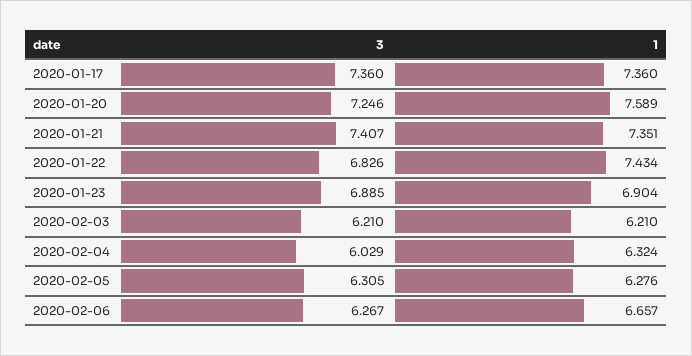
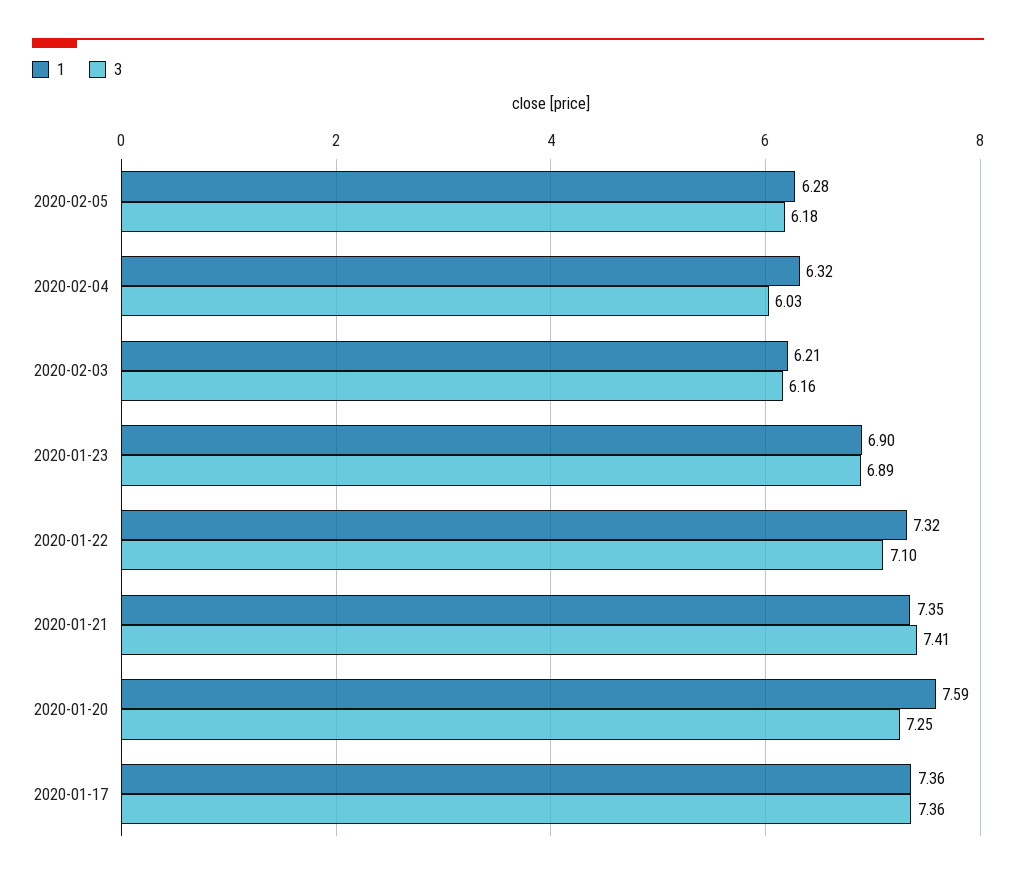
3, 2020-01-22: 6.826 -> 7.1
1, 2020-01-22: 7.434 -> 7.32
3, 2020-02-03: 6.21 -> 6.16
3, 2020-02-05: 6.305 -> 6.18
3, 2020-02-06: 6.267 -> none
1, 2020-02-06: 6.657 -> none

